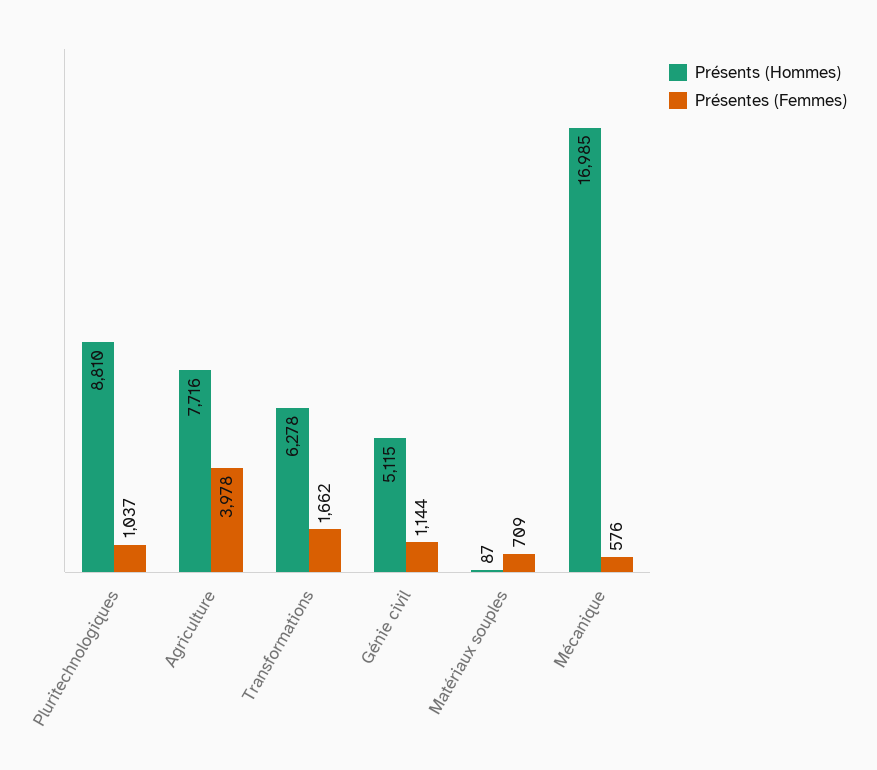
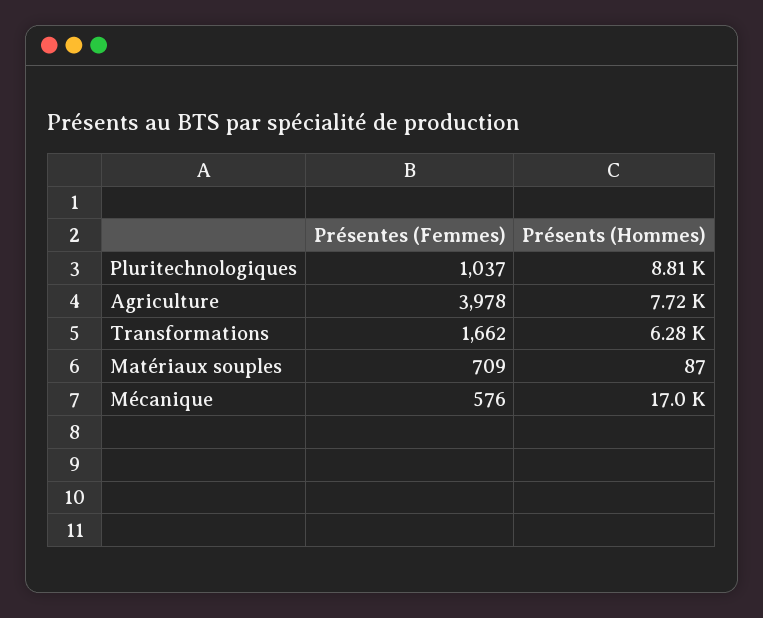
Présents (Hommes), Génie civil: 5115 -> none
Présentes (Femmes), Génie civil: 1144 -> none

